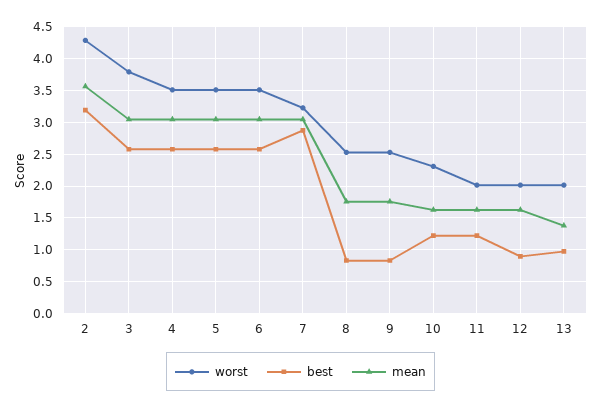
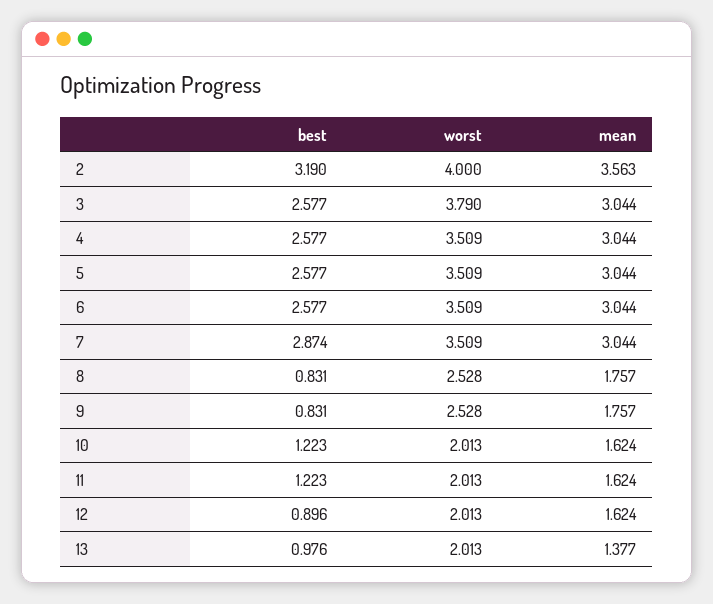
worst, 2: 4.3 -> 4
worst, 7: 3.2 -> 3.509
worst, 10: 2.3 -> 2.013

